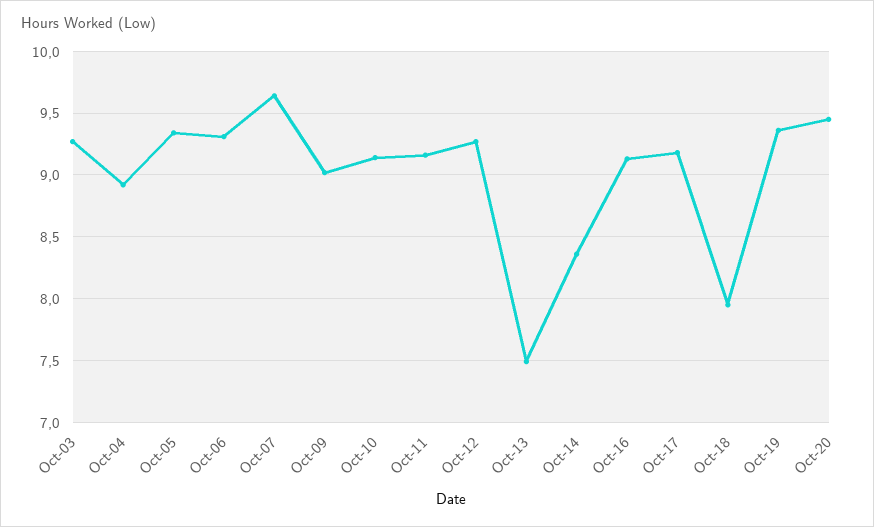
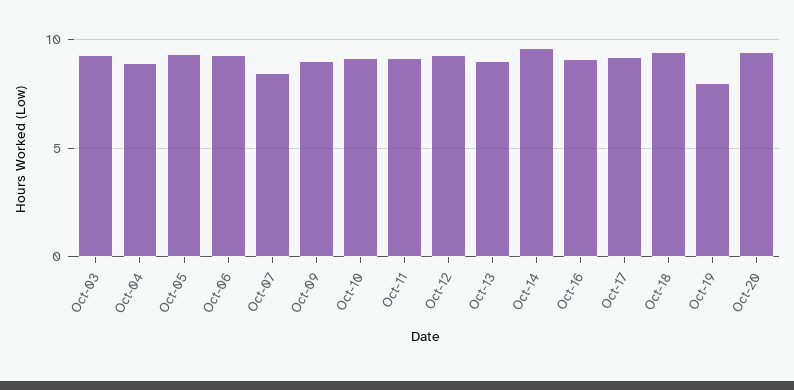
Oct-07: 9.65 -> 8.5
Oct-13: 7.5 -> 9
Oct-14: 8.35 -> 9.5
Oct-18: 7.95 -> 9.5
Oct-19: 9.35 -> 8

